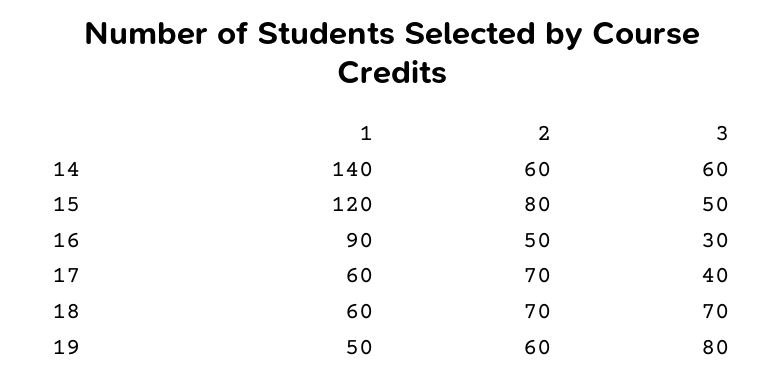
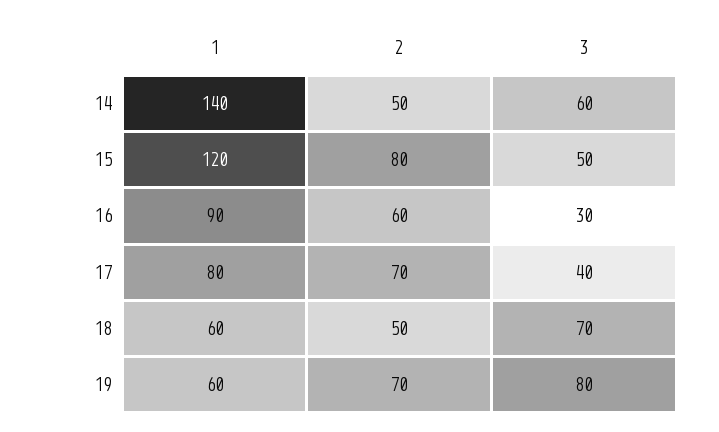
2, 14: 60 -> 50
2, 16: 50 -> 60
1, 17: 60 -> 80
2, 18: 70 -> 50
1, 19: 50 -> 60
2, 19: 60 -> 70

